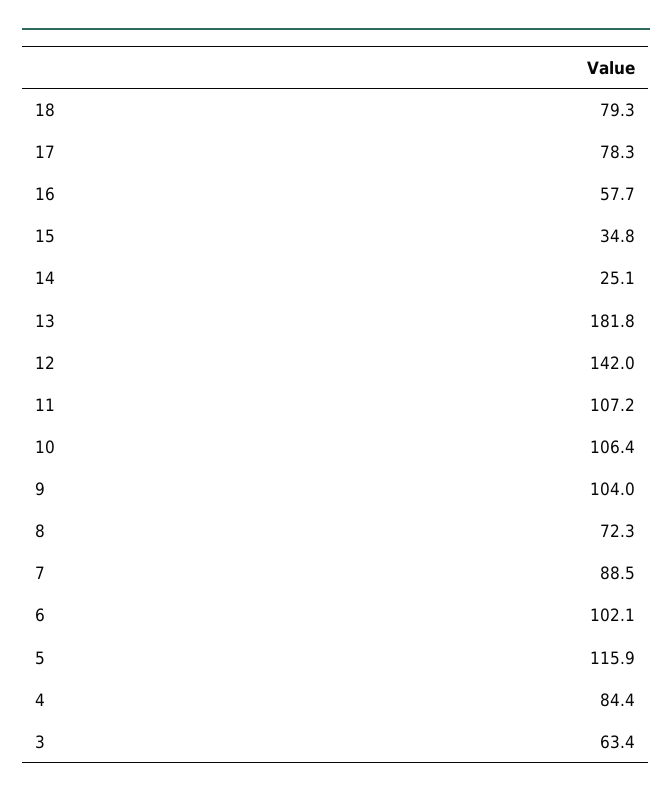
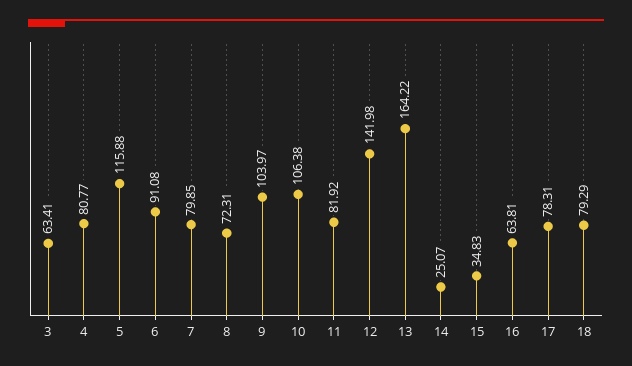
16: 57.7 -> 63.81
13: 181.8 -> 164.22
11: 107.2 -> 81.92
7: 88.5 -> 79.85
6: 102.1 -> 91.08
4: 84.4 -> 80.77

